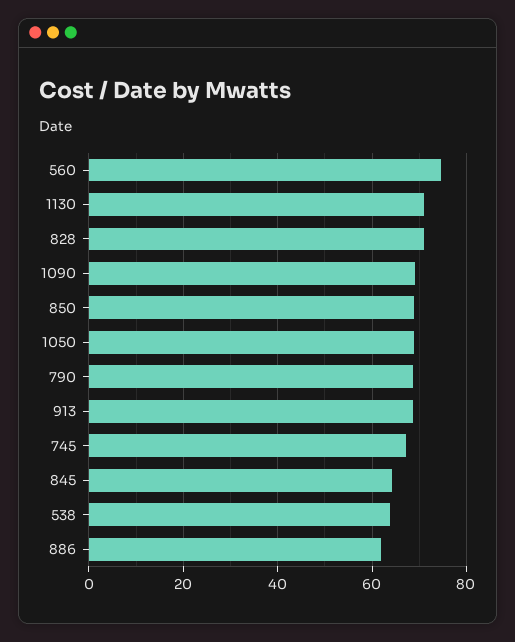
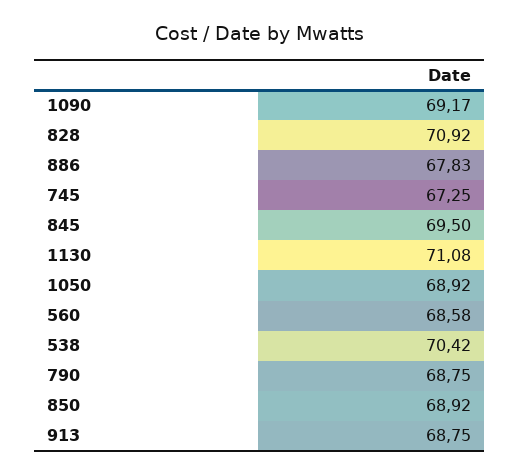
560: 74 -> 68.58
845: 64 -> 69.5
538: 64 -> 70.42
886: 62 -> 67.83

